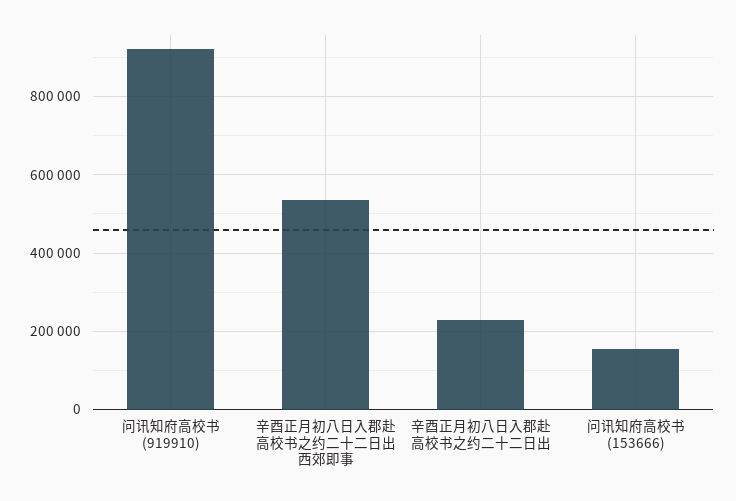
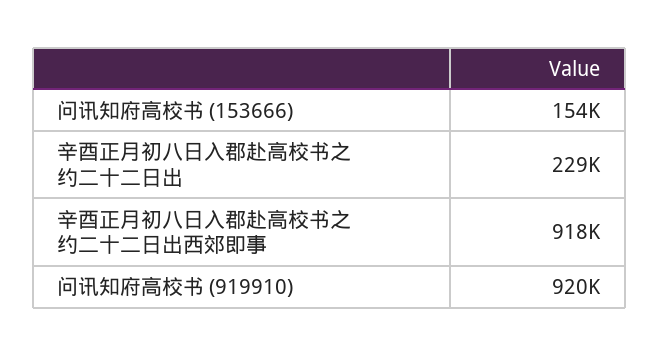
辛酉正月初八日入郡赴高校书之约二十二日出西郊即事: 540000 -> 918000

